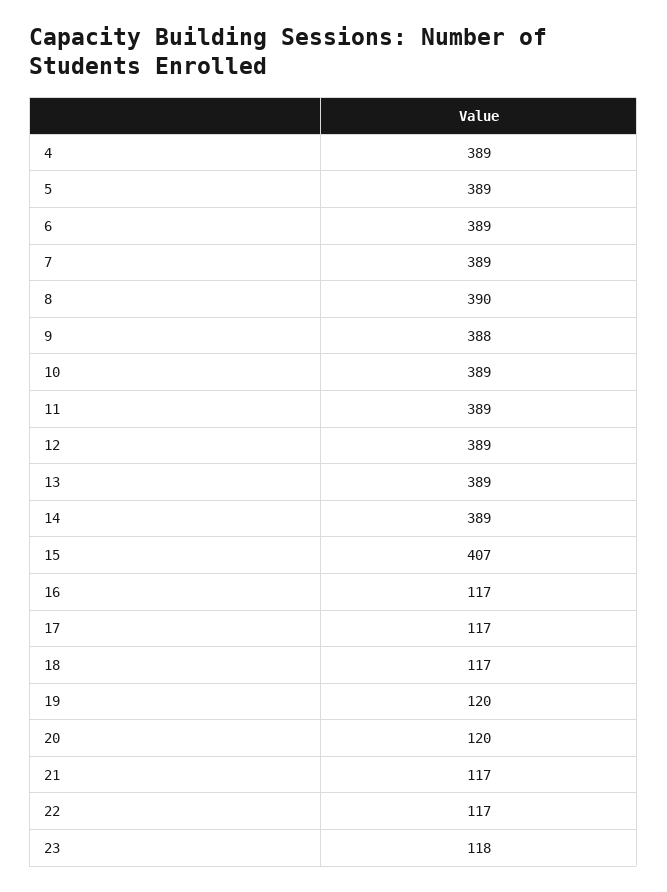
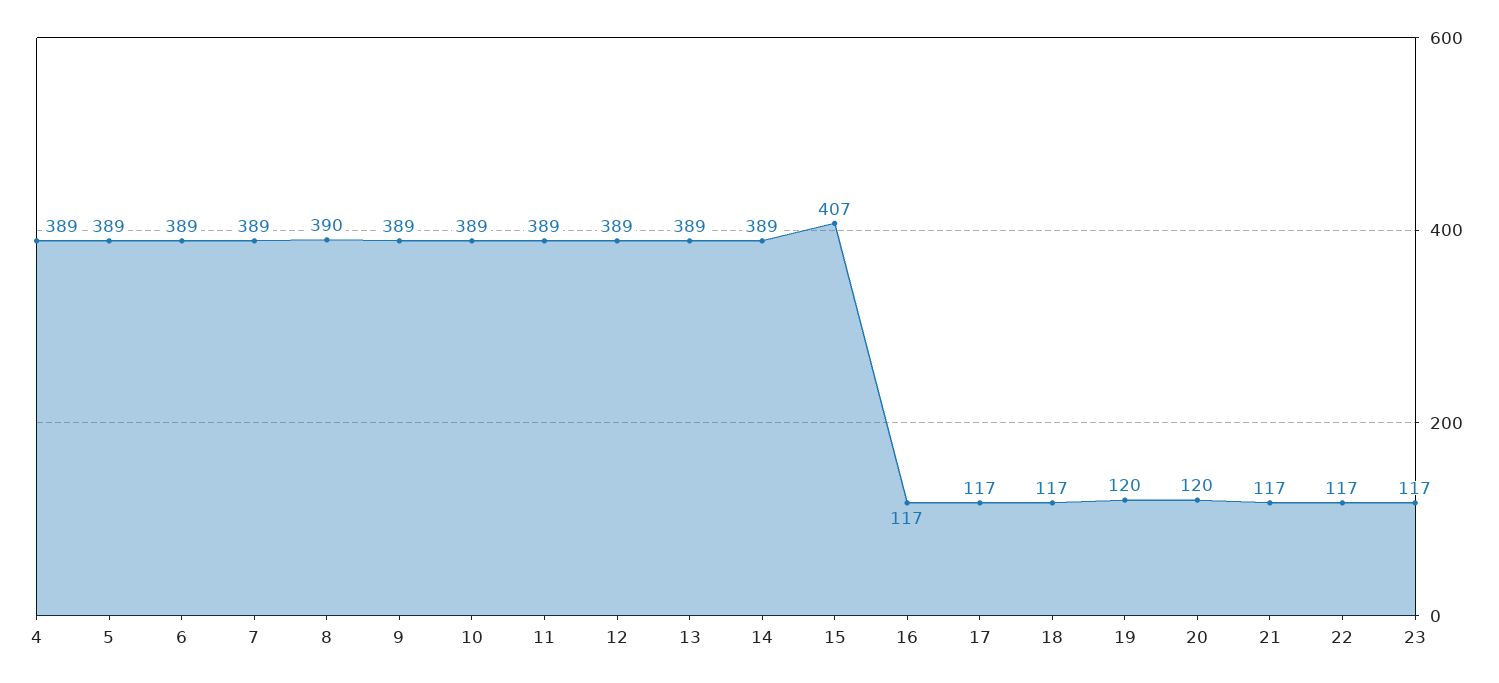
9: 388 -> 389
23: 118 -> 117

